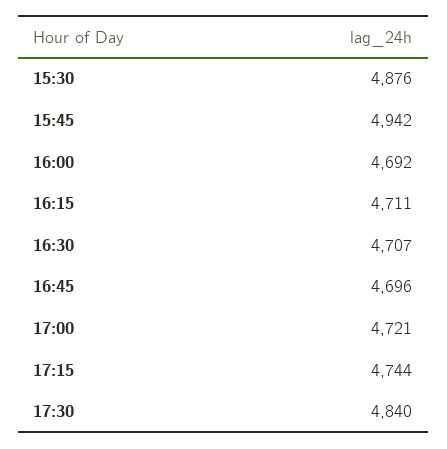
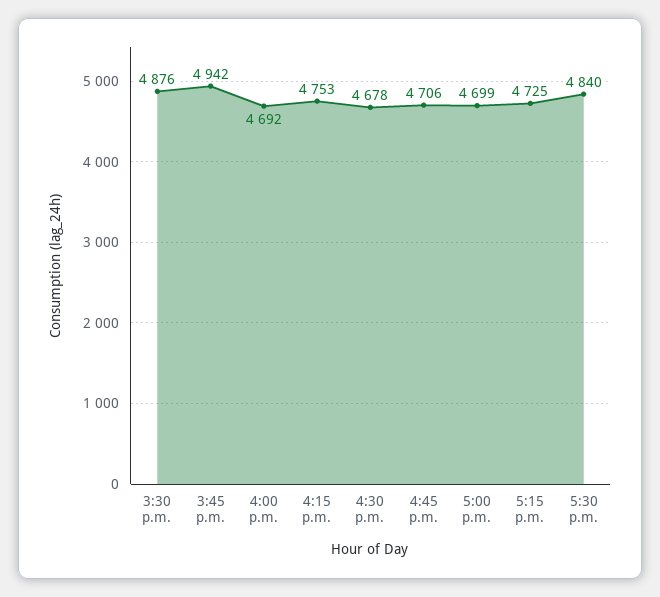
16:15: 4711 -> 4753
16:30: 4707 -> 4678
16:45: 4696 -> 4706
17:00: 4721 -> 4699
17:15: 4744 -> 4725

